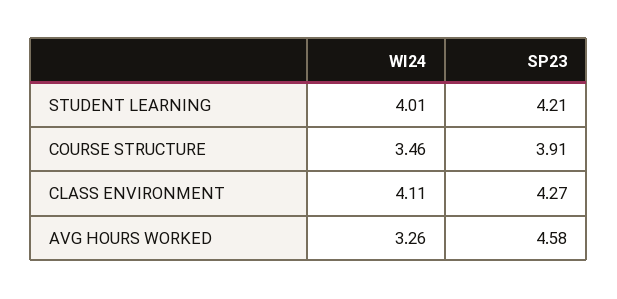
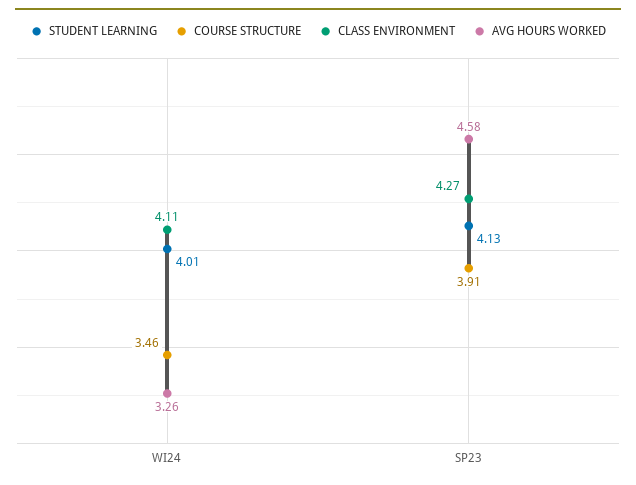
STUDENT LEARNING, SP23: 4.21 -> 4.13

